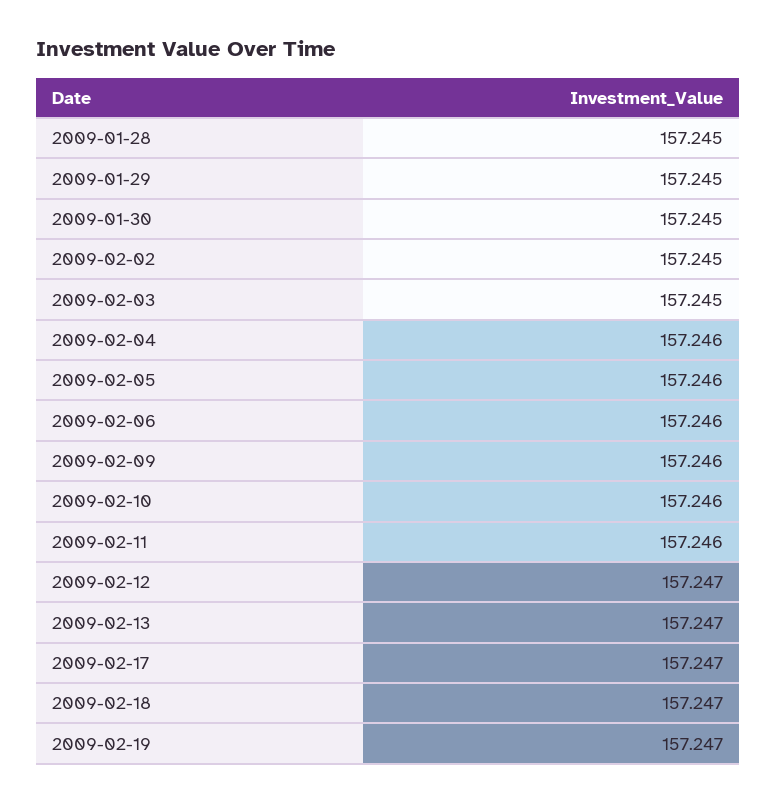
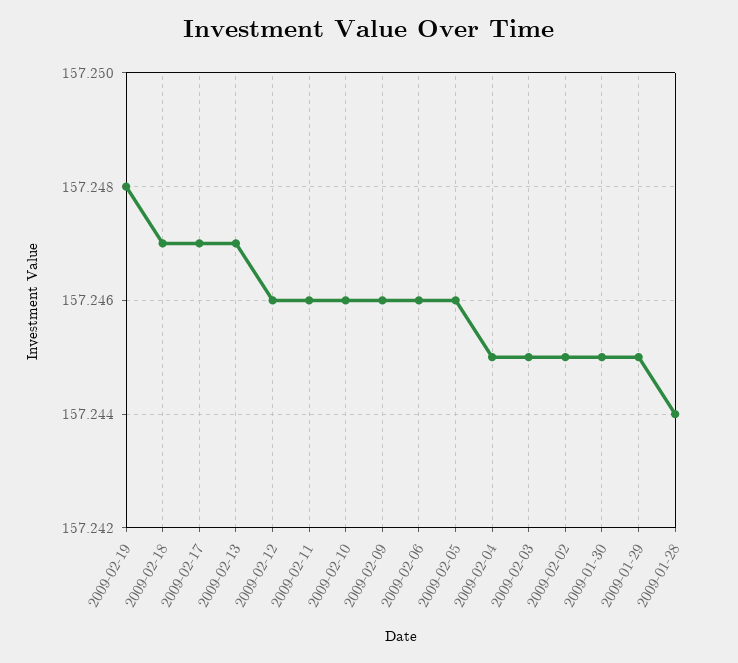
2009-01-28: 157.245 -> 157.244
2009-02-04: 157.246 -> 157.245
2009-02-12: 157.247 -> 157.246
2009-02-19: 157.247 -> 157.248

